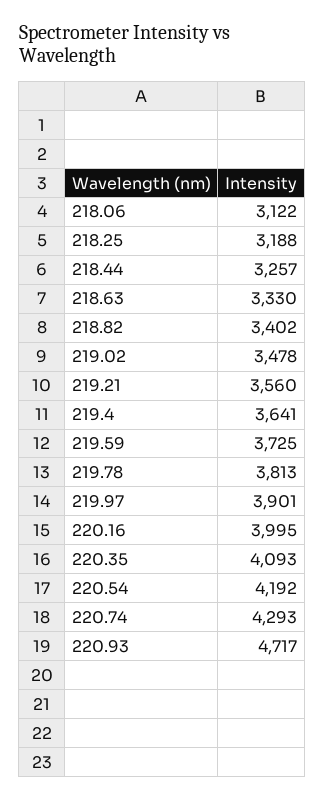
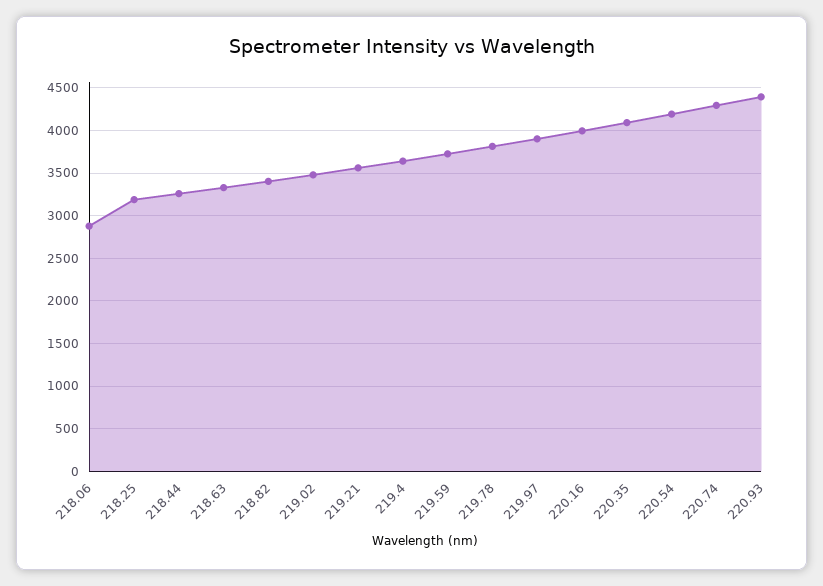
218.06: 3122 -> 2900
220.93: 4717 -> 4400

